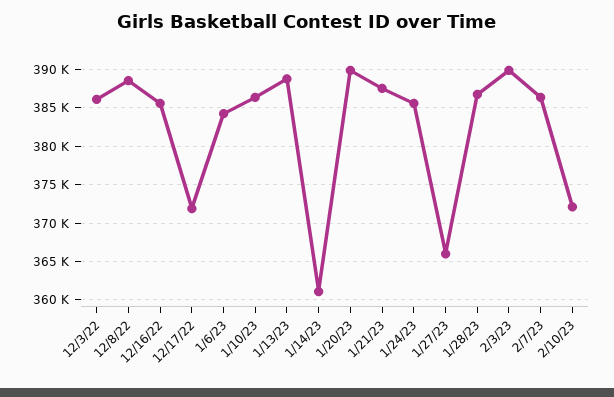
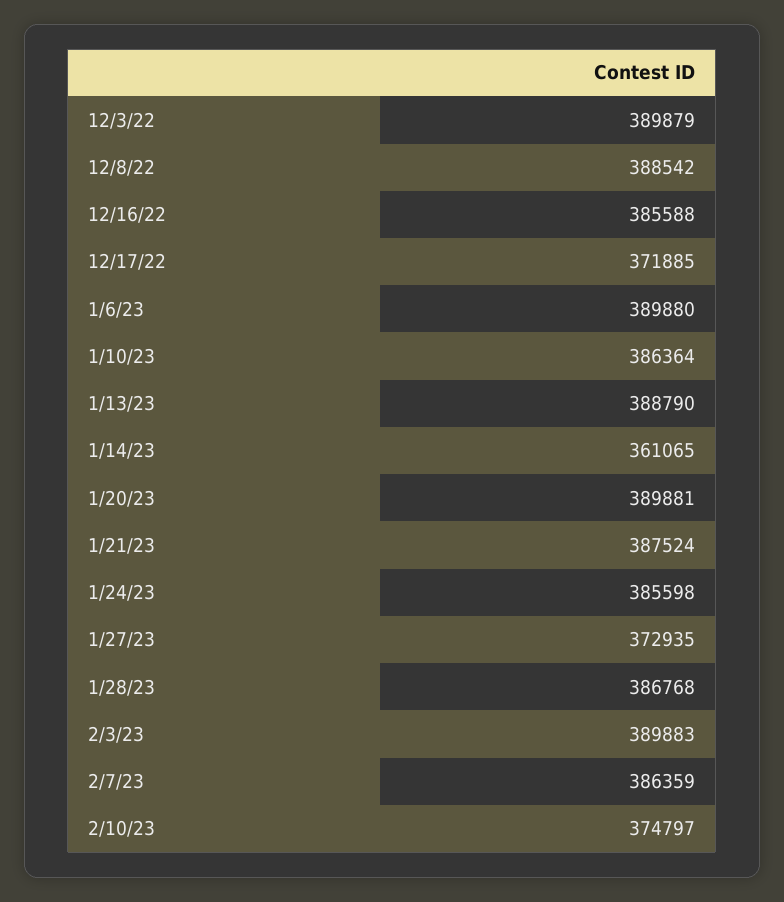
12/3/22: 386000 -> 389879
1/6/23: 384000 -> 389880
1/27/23: 366000 -> 372935
2/10/23: 372000 -> 374797

